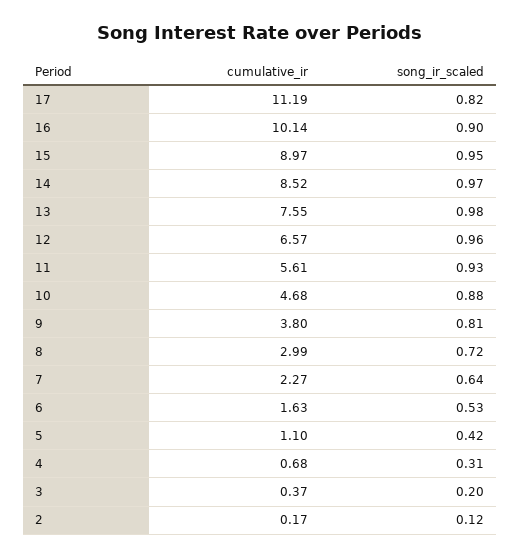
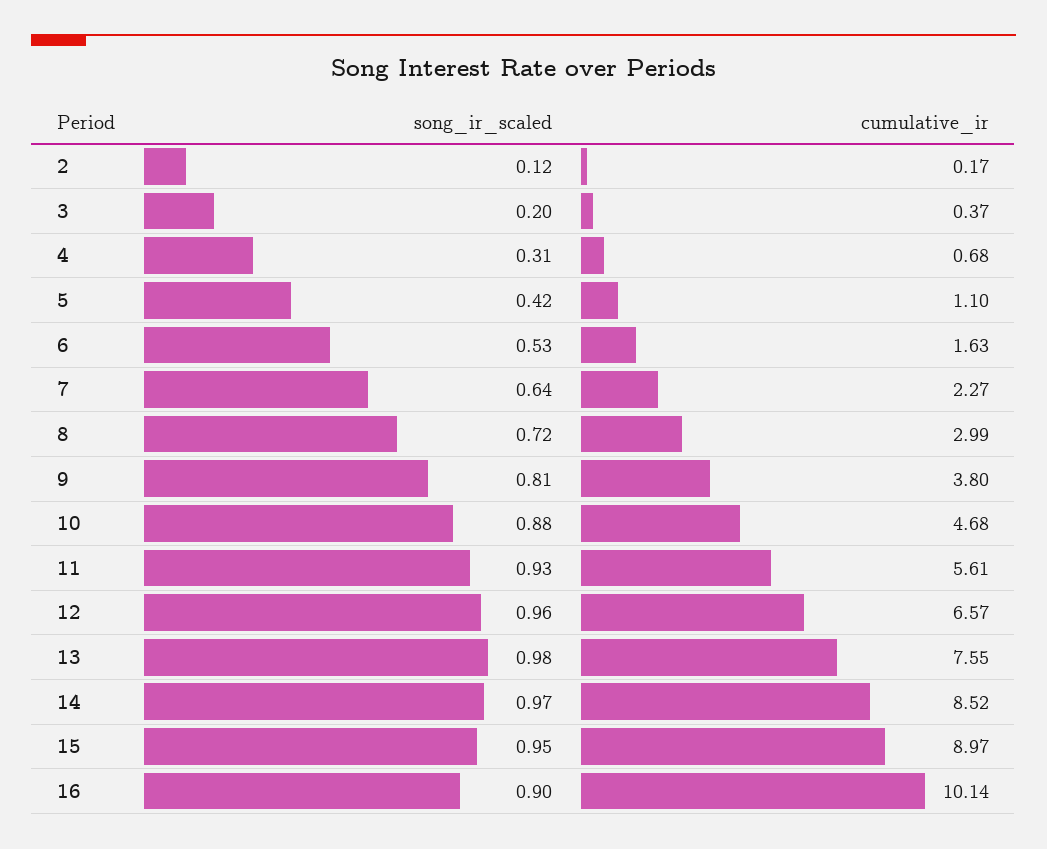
cumulative_ir, 17: 11.19 -> none
song_ir_scaled, 17: 0.82 -> none

